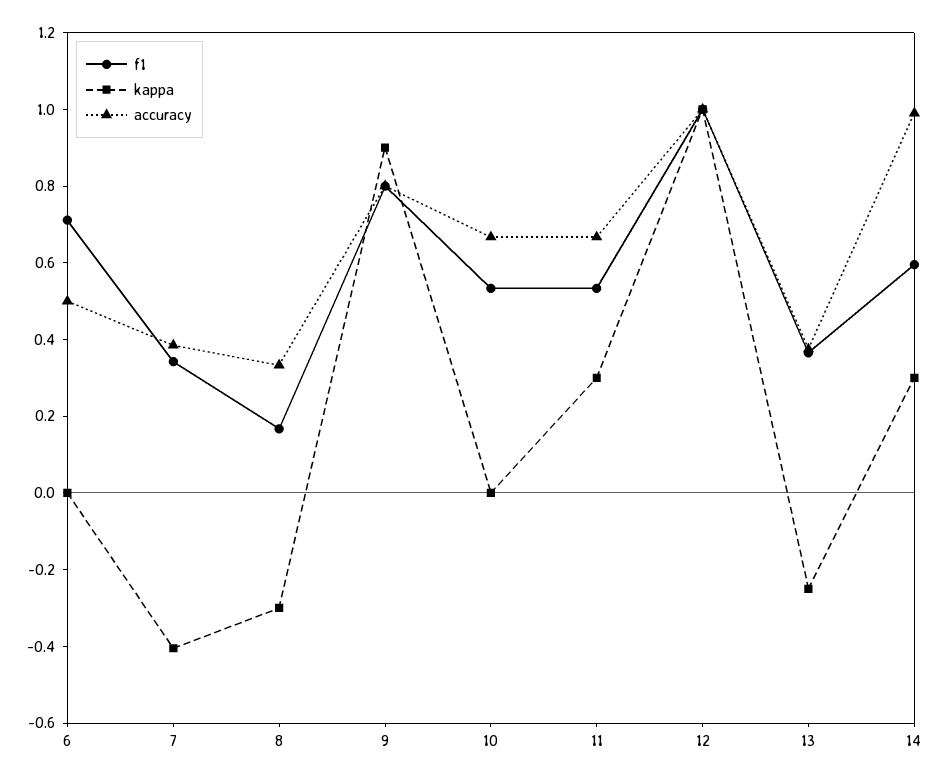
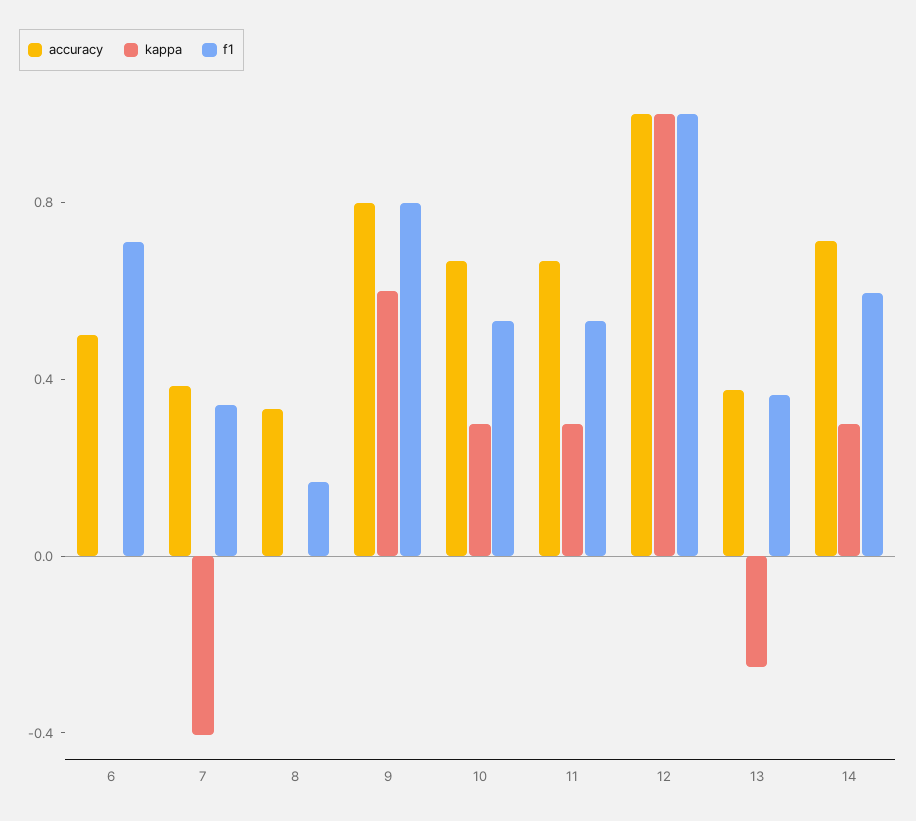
kappa, 8: -0.3 -> 0
kappa, 9: 0.9 -> 0.6
kappa, 10: 0 -> 0.3
accuracy, 14: 1 -> 0.7

